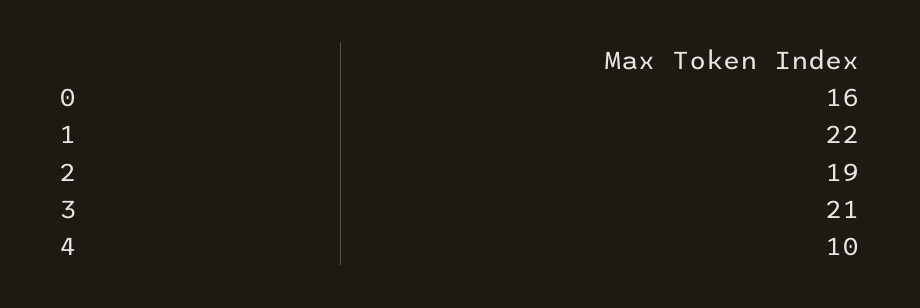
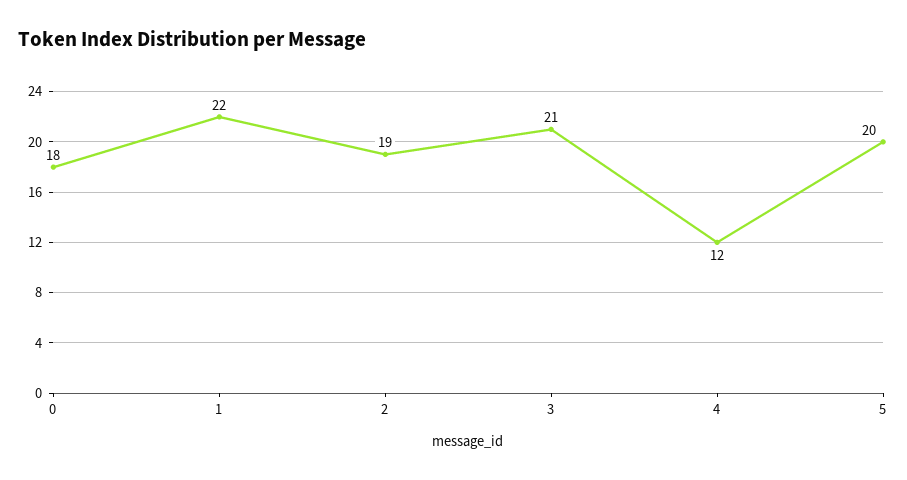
0: 16 -> 18
4: 10 -> 12
5: none -> 20

